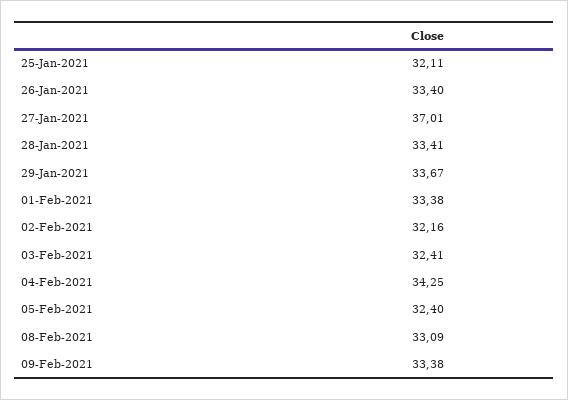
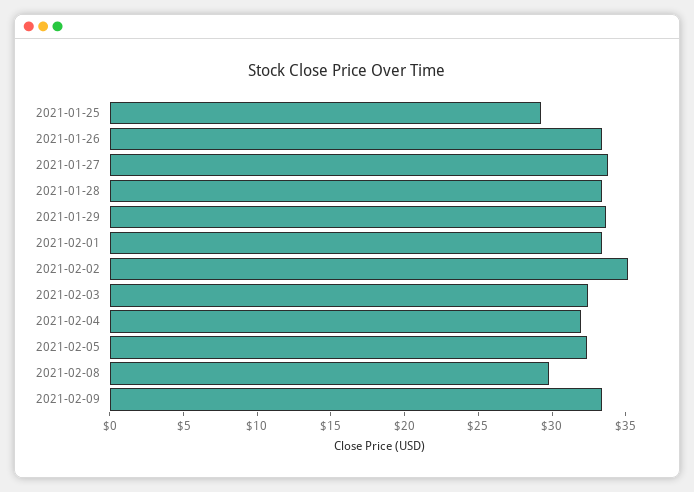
25-Jan-2021: 32.11 -> 29
27-Jan-2021: 37.01 -> 34
02-Feb-2021: 32.16 -> 35
04-Feb-2021: 34.25 -> 32
08-Feb-2021: 33.09 -> 30

